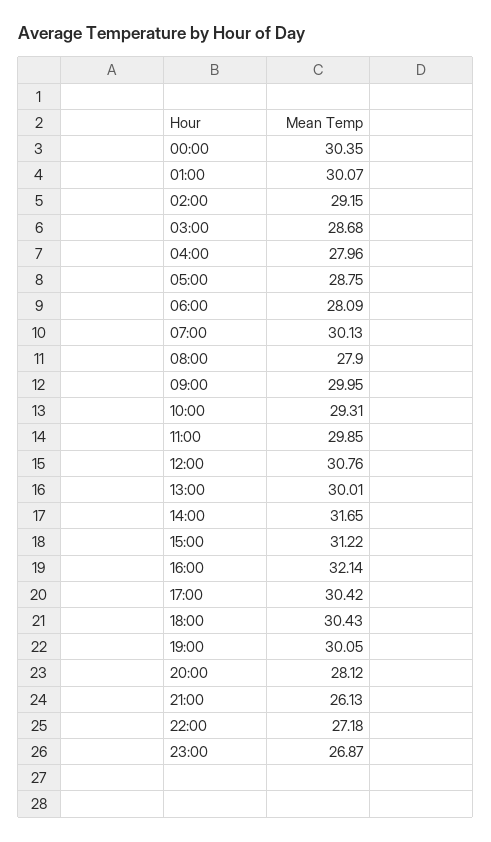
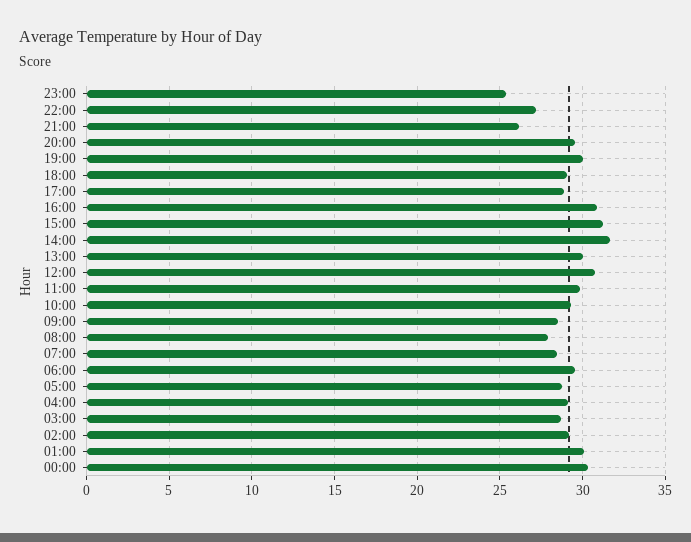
04:00: 27.96 -> 29
06:00: 28.09 -> 29.5
07:00: 30.13 -> 28.5
09:00: 29.95 -> 28.5
16:00: 32.14 -> 31
17:00: 30.42 -> 29
18:00: 30.43 -> 29
20:00: 28.12 -> 29.5
23:00: 26.87 -> 25.5

